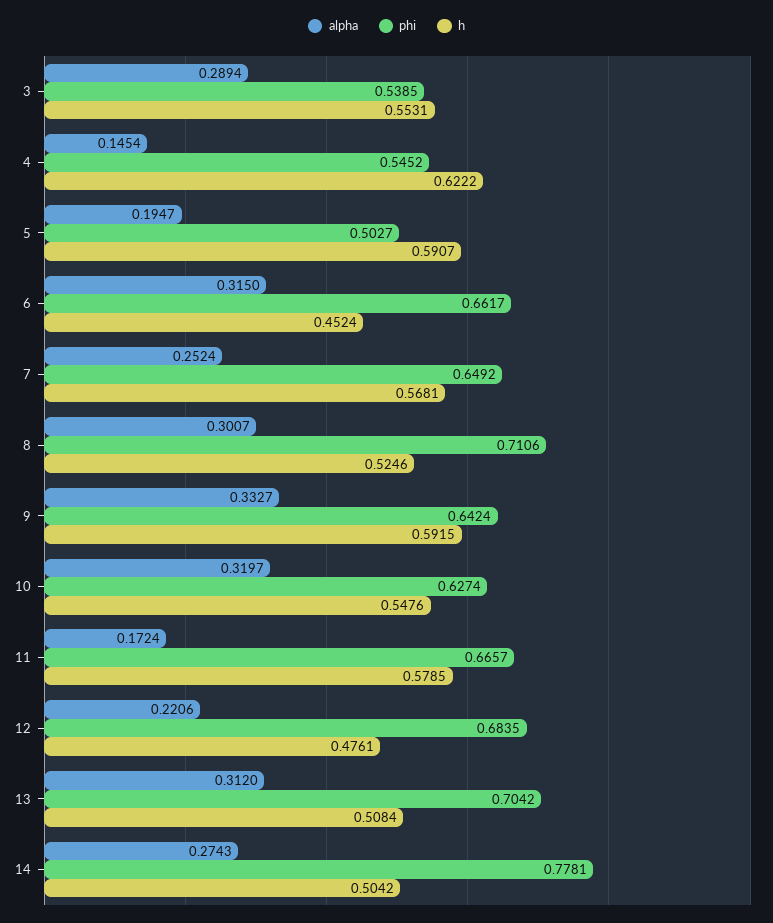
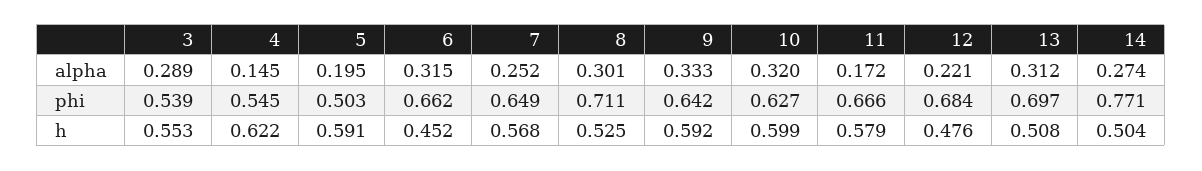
h, 10: 0.5476 -> 0.599
phi, 13: 0.7042 -> 0.697
phi, 14: 0.7781 -> 0.771

